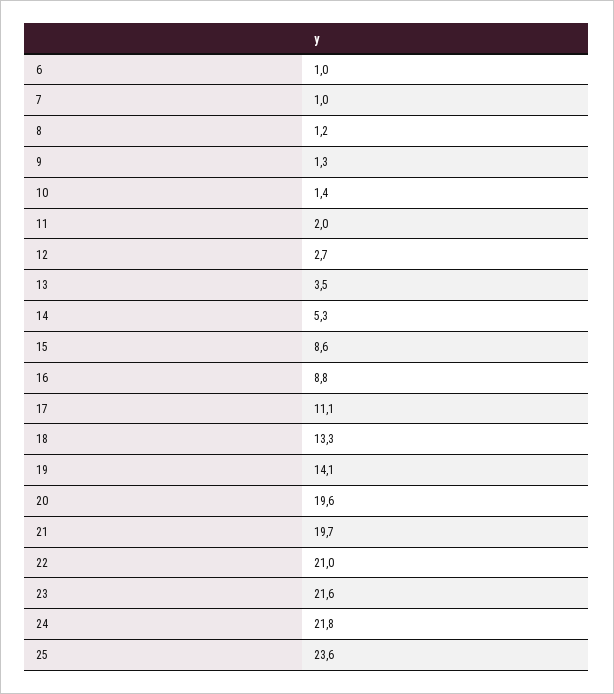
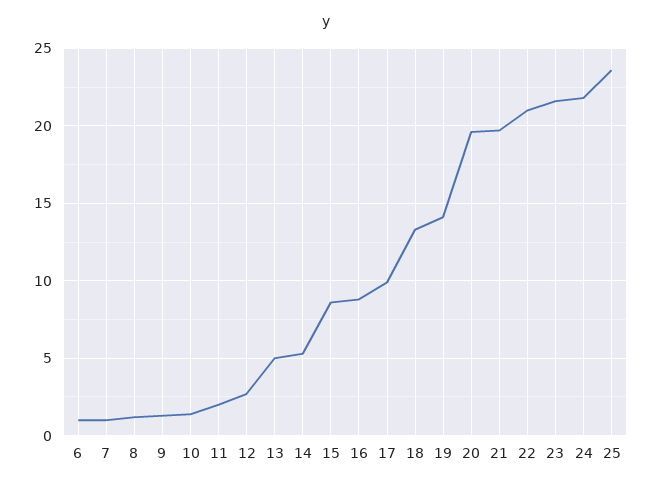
13: 3.5 -> 5
17: 11.1 -> 10

